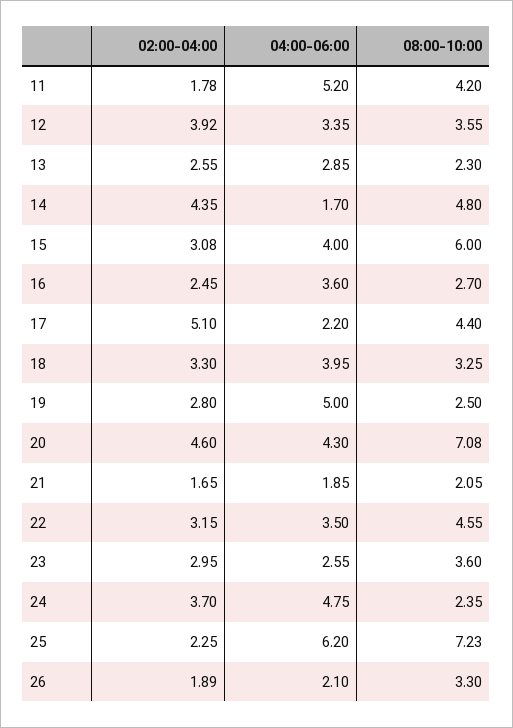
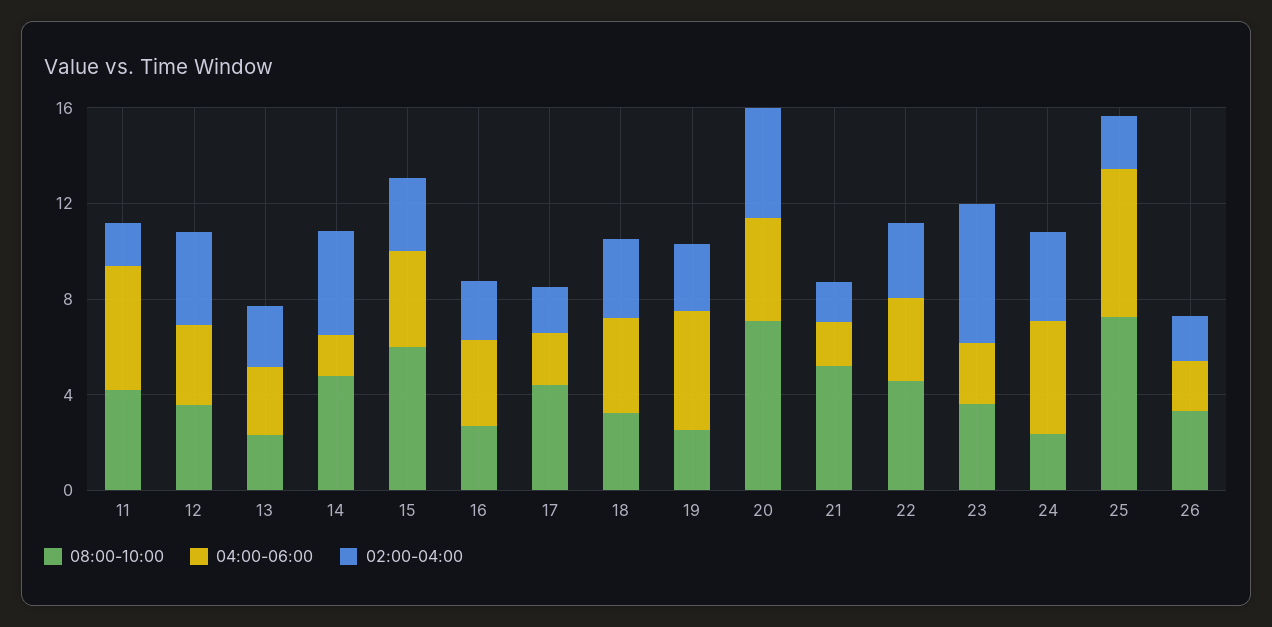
02:00-04:00, 17: 5.1 -> 2
08:00-10:00, 21: 2.05 -> 5
02:00-04:00, 23: 2.95 -> 6

